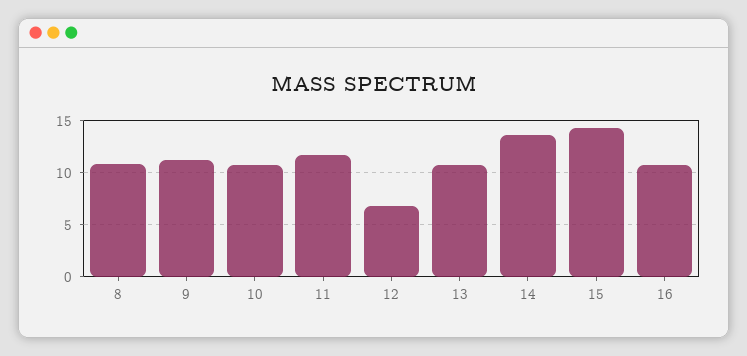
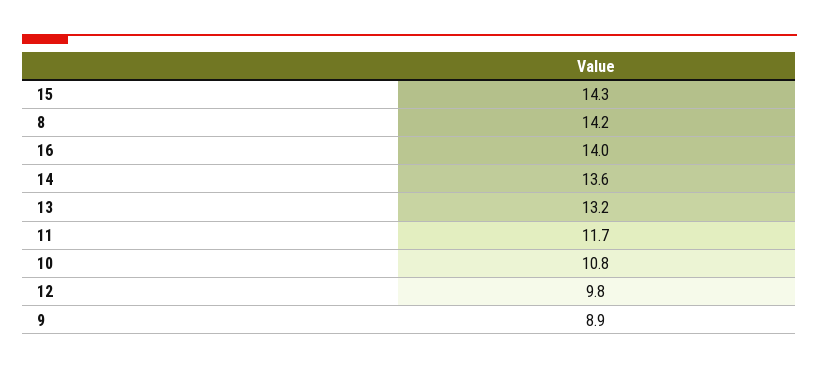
8: 11 -> 14.2
9: 11 -> 8.9
12: 7 -> 9.8
13: 11 -> 13.2
16: 11 -> 14

